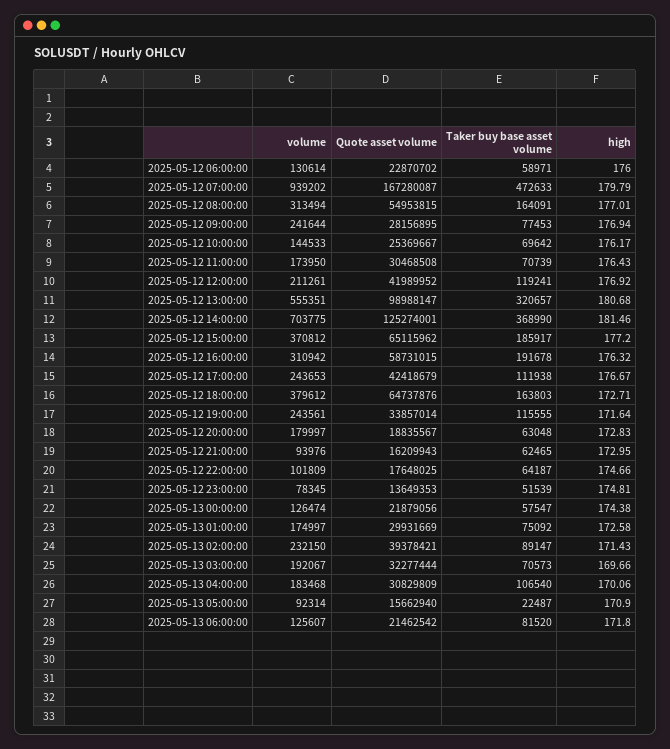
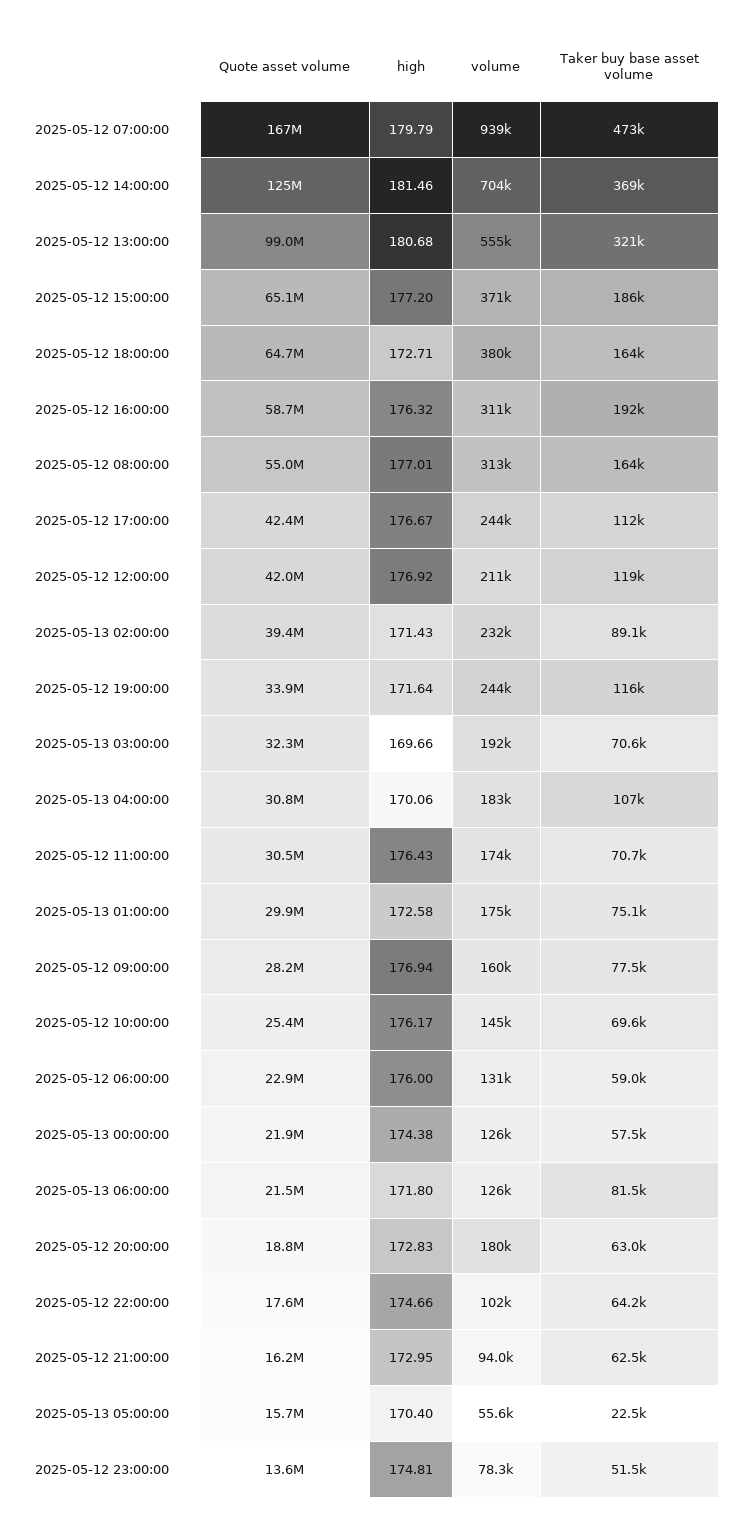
volume, 2025-05-12 09:00:00: 241644 -> 160000
volume, 2025-05-13 05:00:00: 92314 -> 55600
high, 2025-05-13 05:00:00: 170.9 -> 170.4

